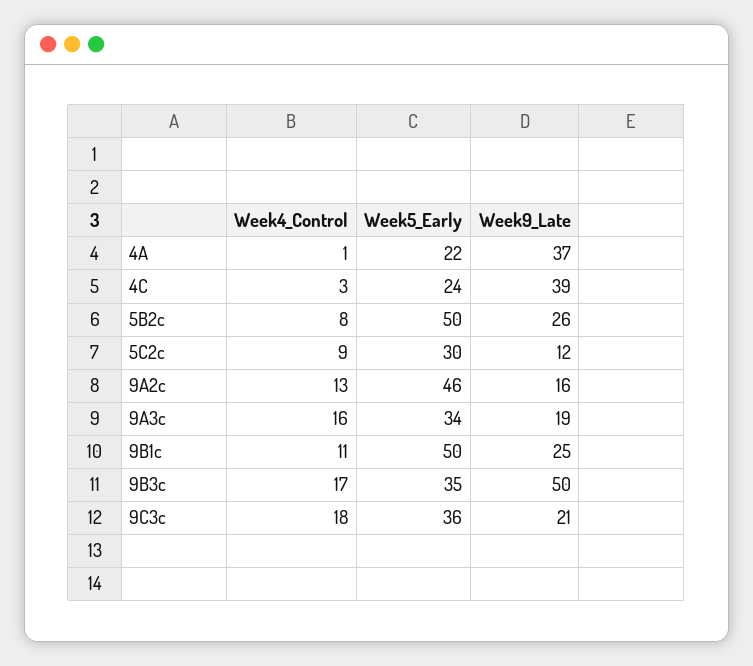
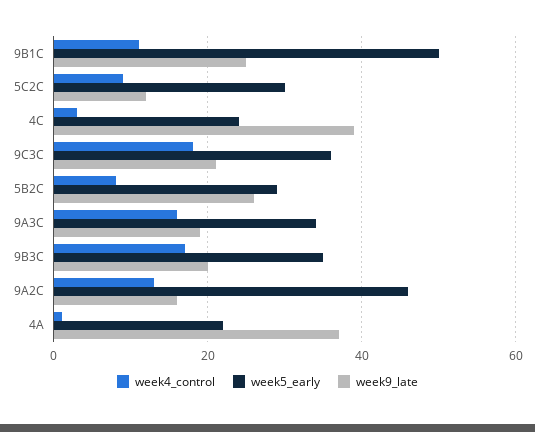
Week5_Early, 5B2c: 50 -> 30
Week9_Late, 9B3c: 50 -> 20

